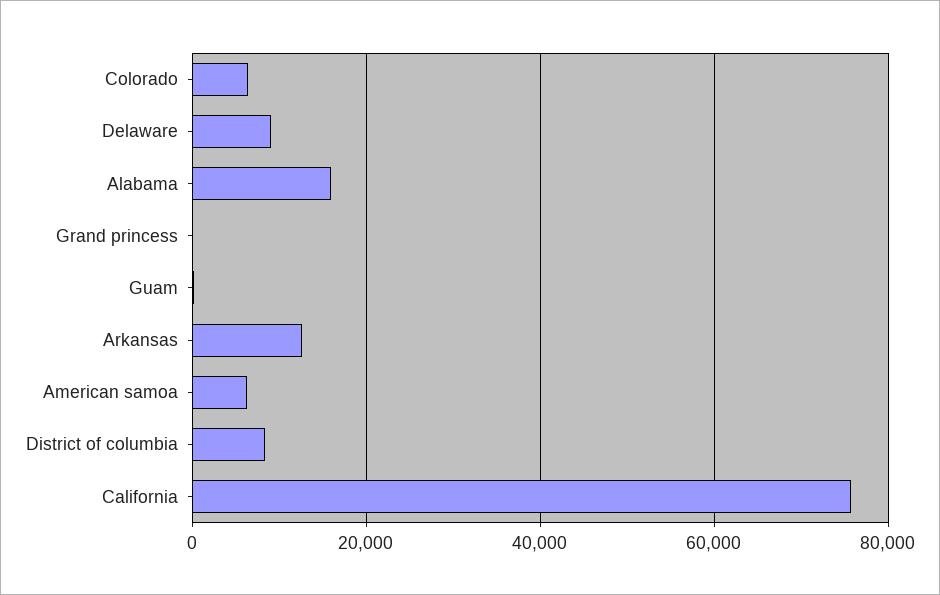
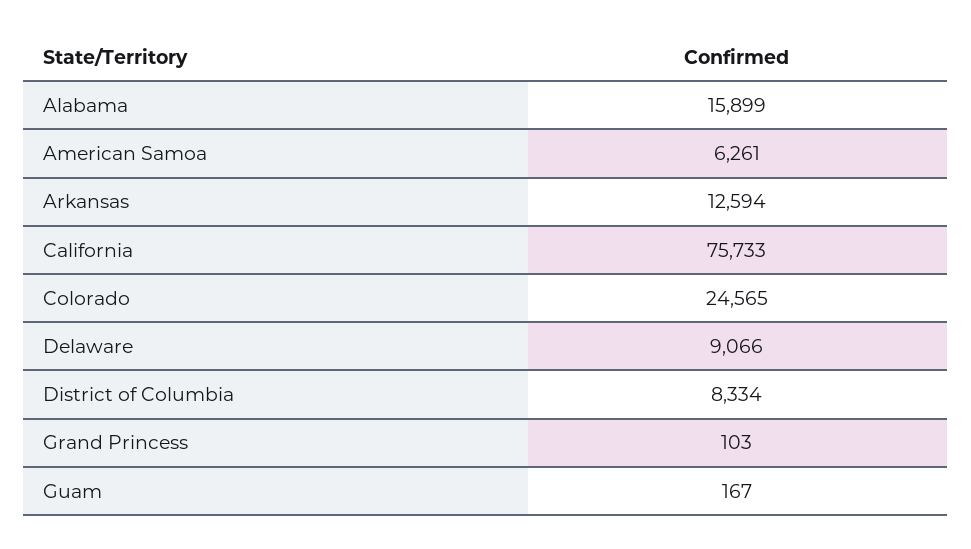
Colorado: 6000 -> 24565

